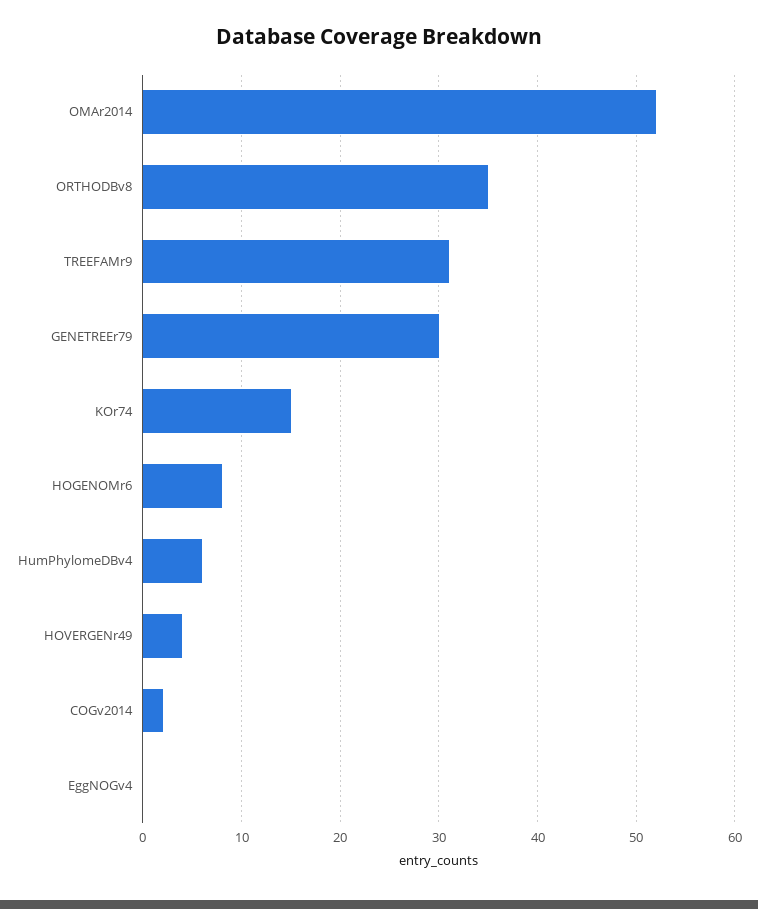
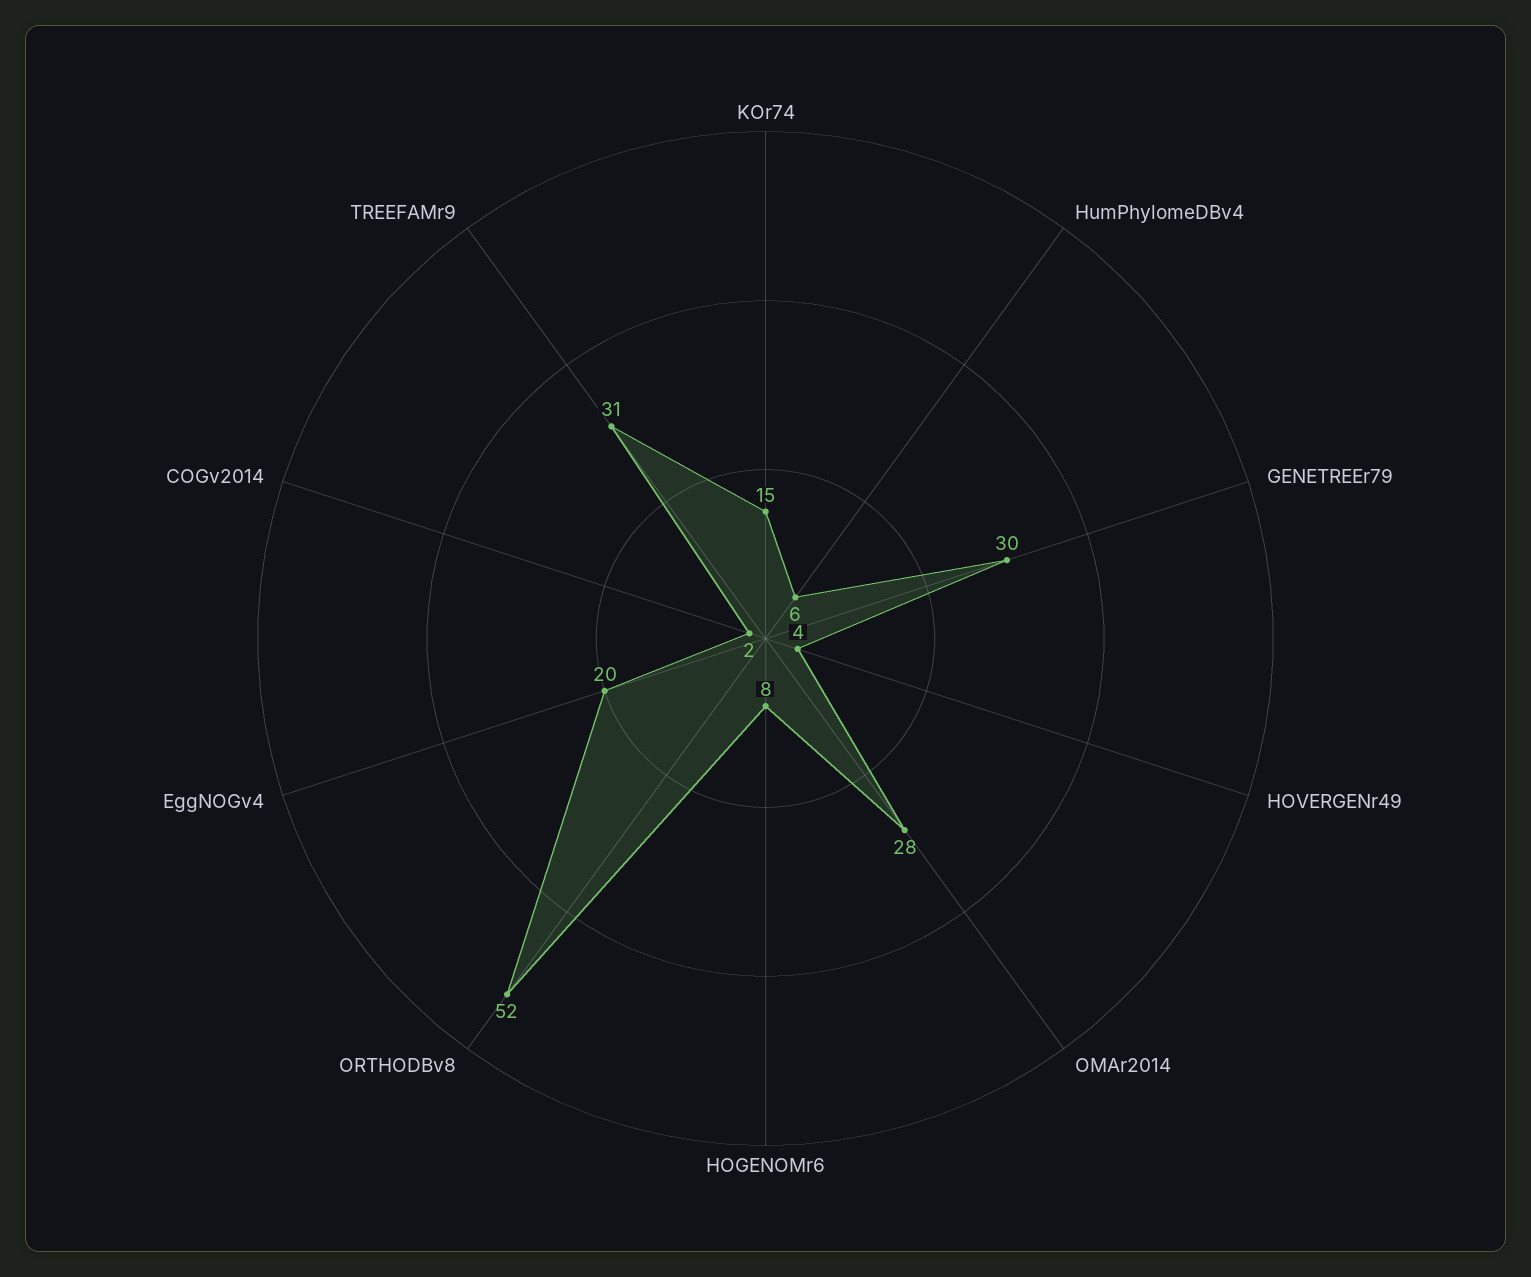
OMAr2014: 52 -> 28
ORTHODBv8: 35 -> 52
EggNOGv4: 0 -> 20

